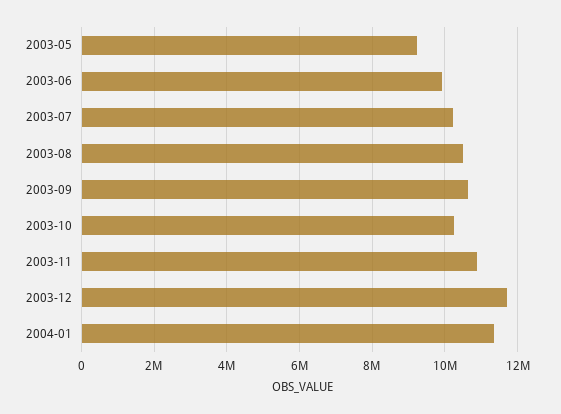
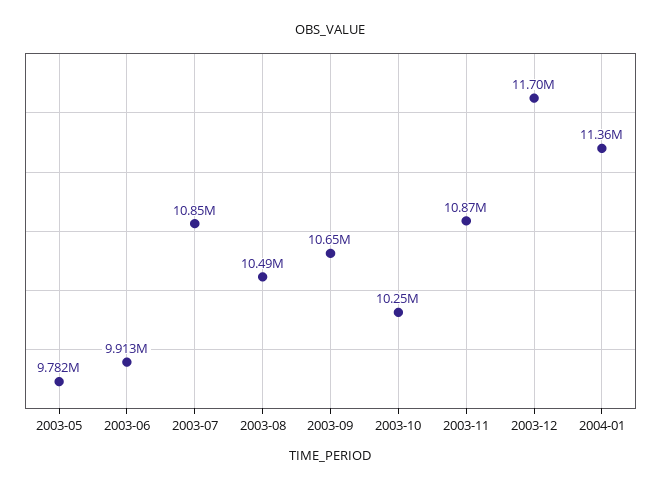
2003-05: 9200000 -> 9782000
2003-07: 10200000 -> 10850000

